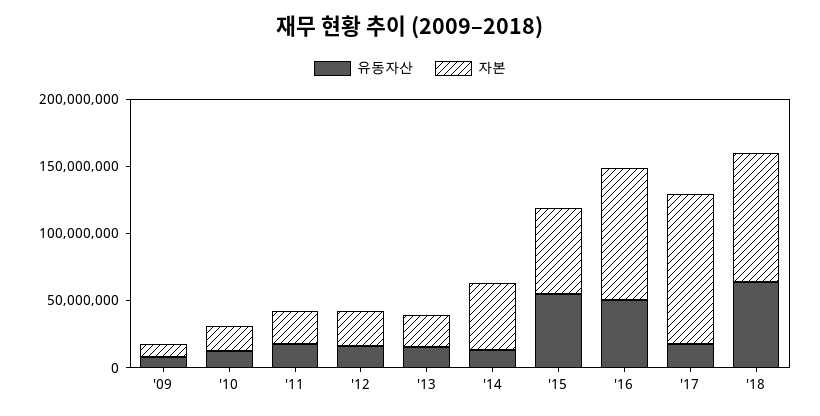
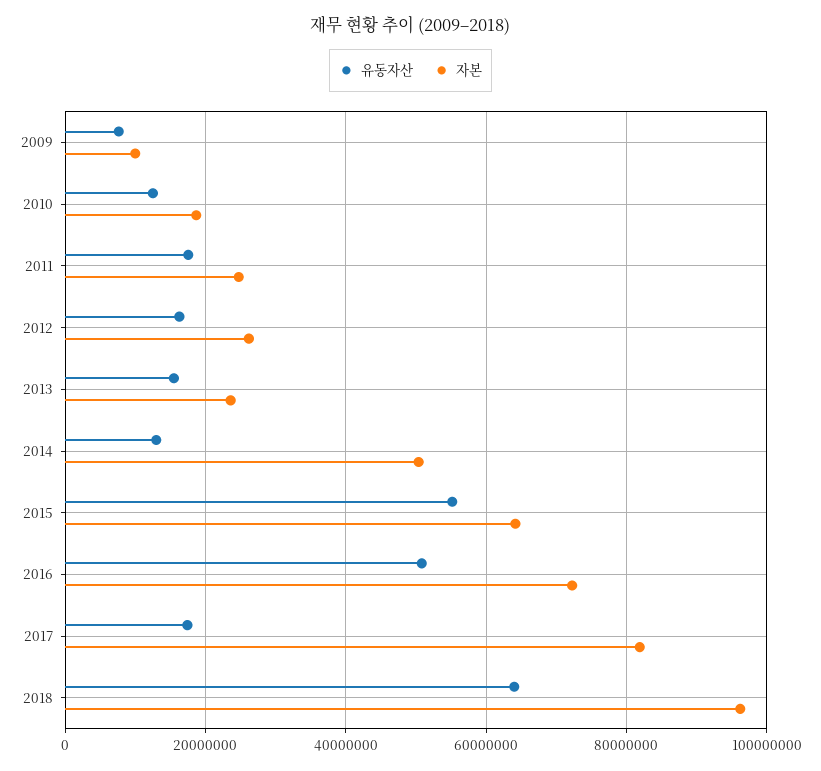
자본, '16: 100000000 -> 72000000
자본, '17: 110000000 -> 82000000

